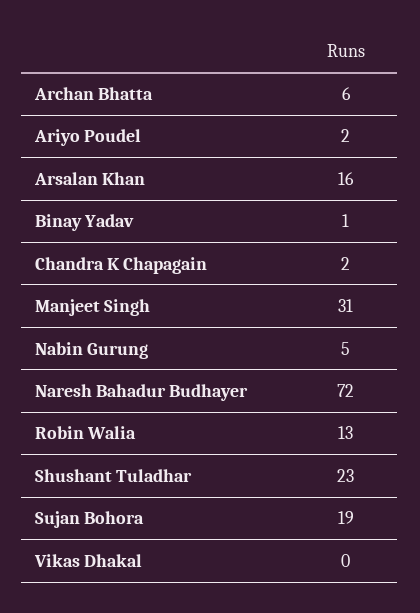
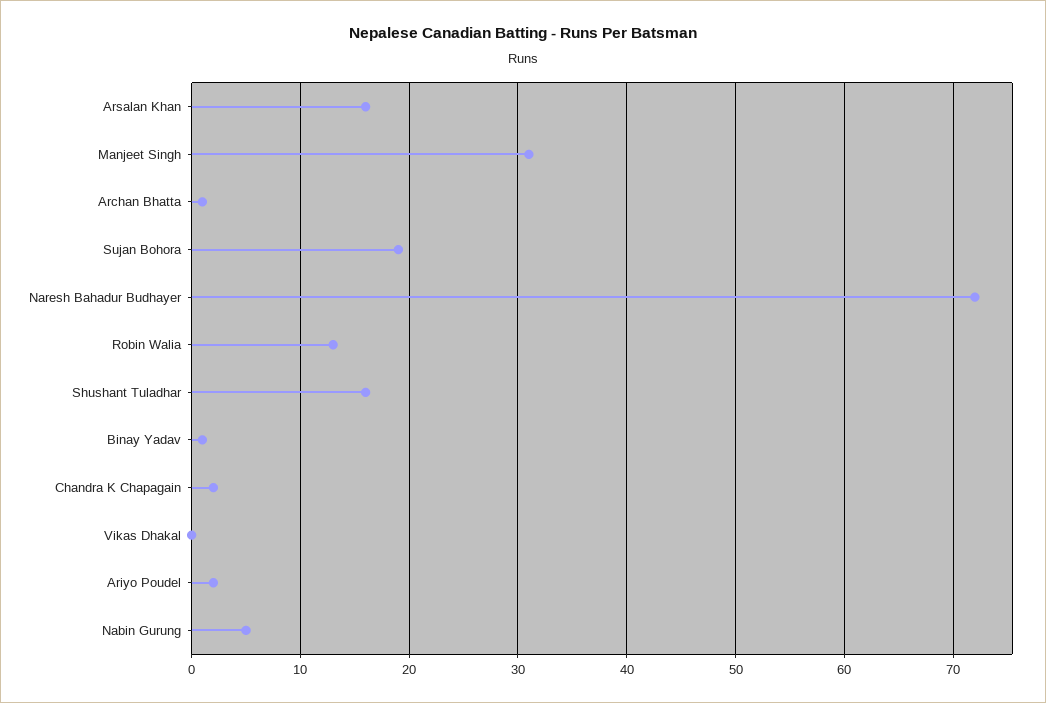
Archan Bhatta: 6 -> 1
Shushant Tuladhar: 23 -> 16

